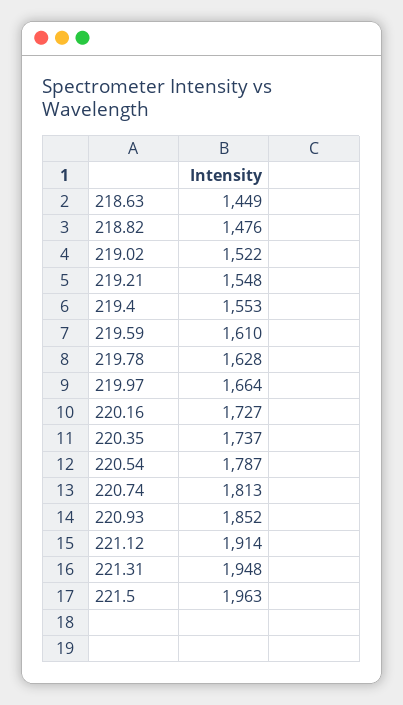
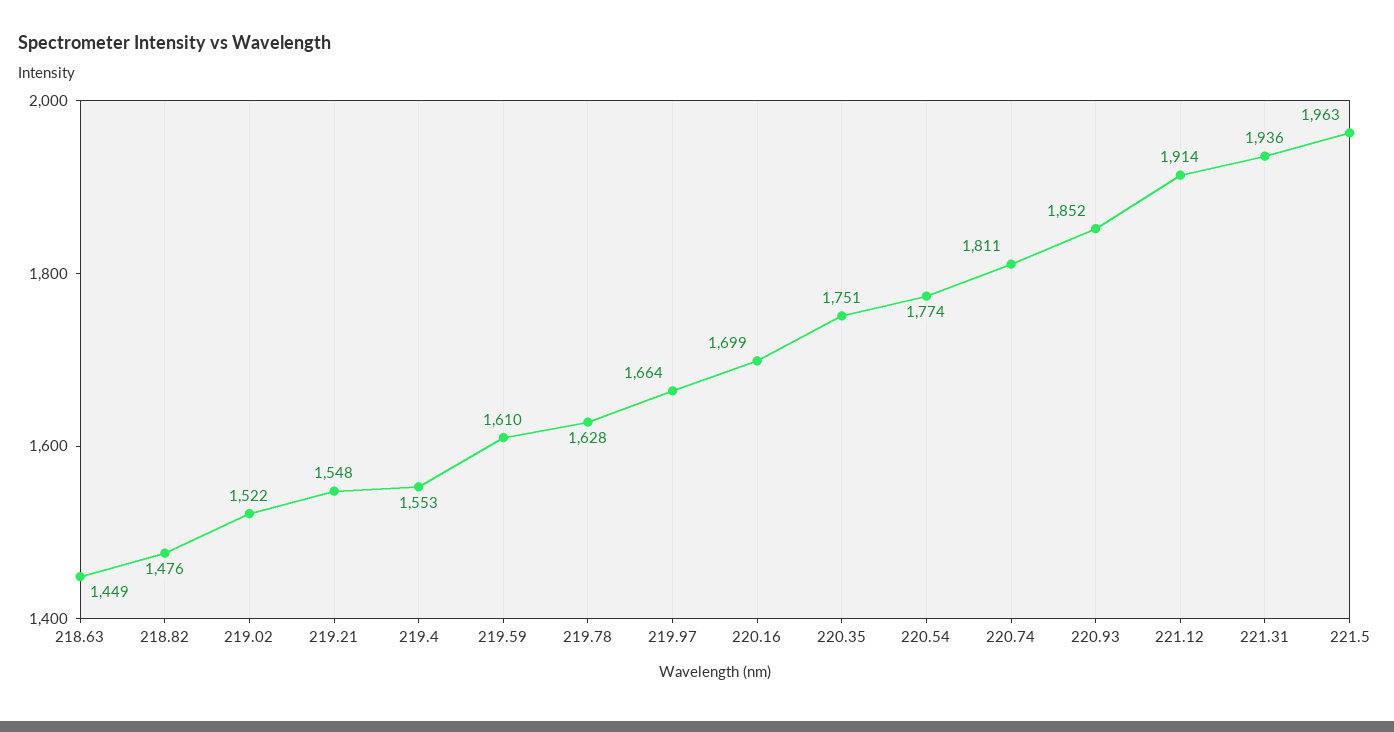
220.16: 1727 -> 1699
220.35: 1737 -> 1751
220.54: 1787 -> 1774
220.74: 1813 -> 1811
221.31: 1948 -> 1936

